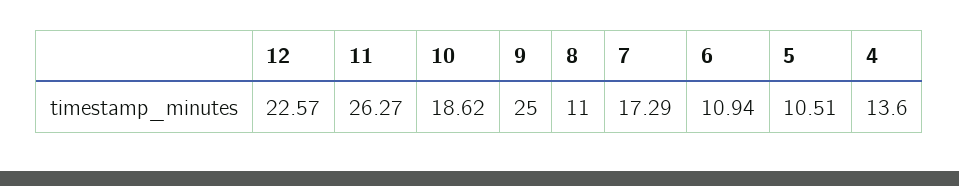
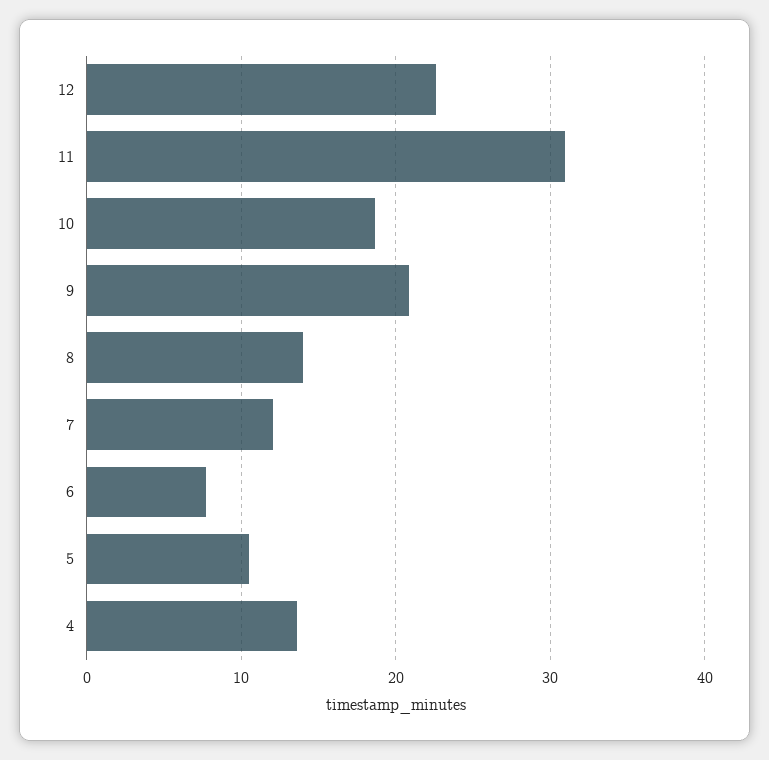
11: 26.27 -> 31
9: 25 -> 21
8: 11 -> 14
7: 17.29 -> 12
6: 10.94 -> 8

